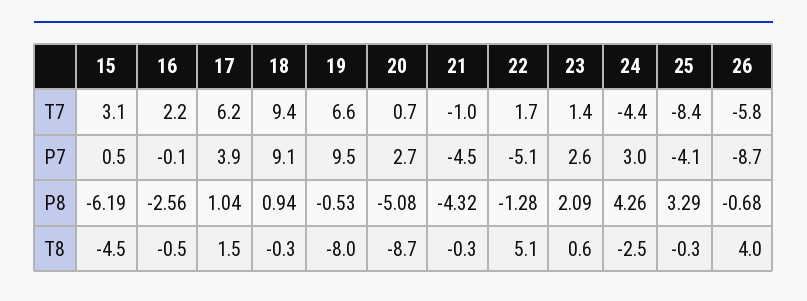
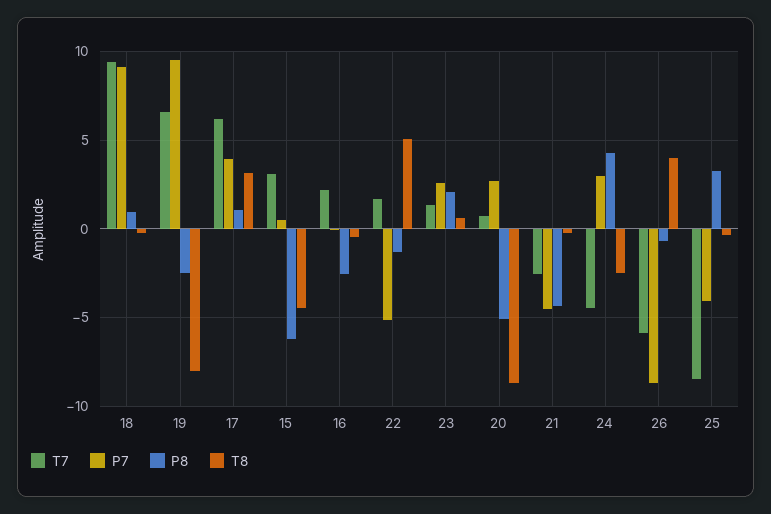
T7, 21: -1 -> -2.5
P8, 19: -0.53 -> -2.5
T8, 17: 1.5 -> 3

